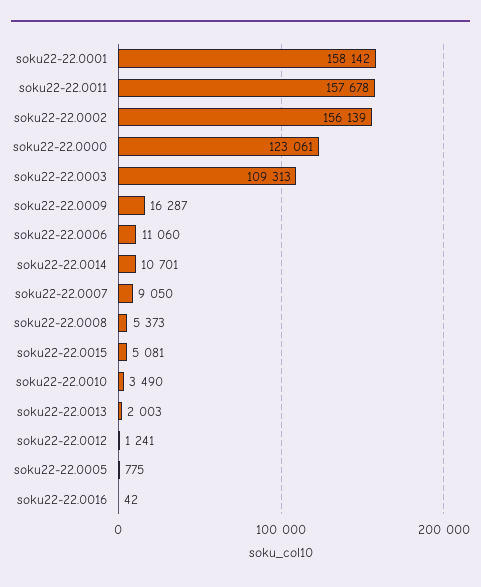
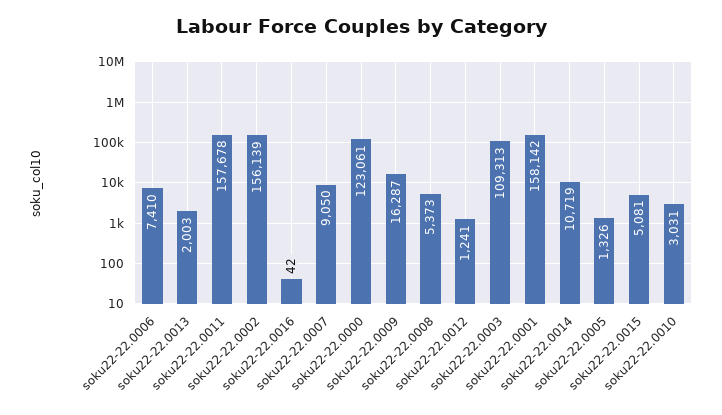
soku22-22.0006: 11060 -> 7410
soku22-22.0014: 10701 -> 10719
soku22-22.0010: 3490 -> 3031
soku22-22.0005: 775 -> 1326

